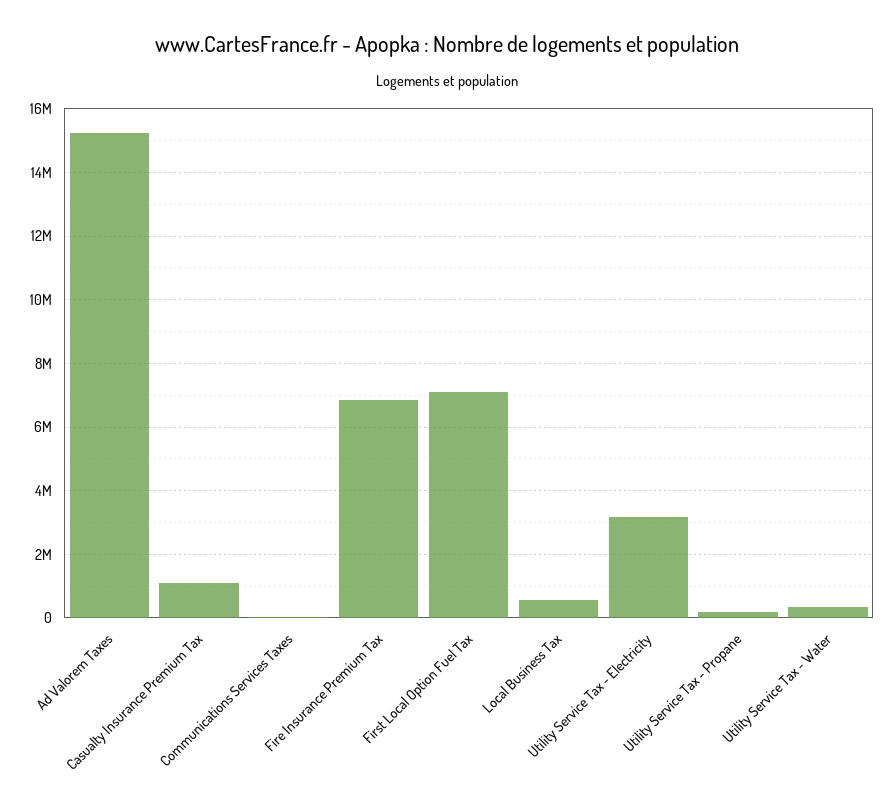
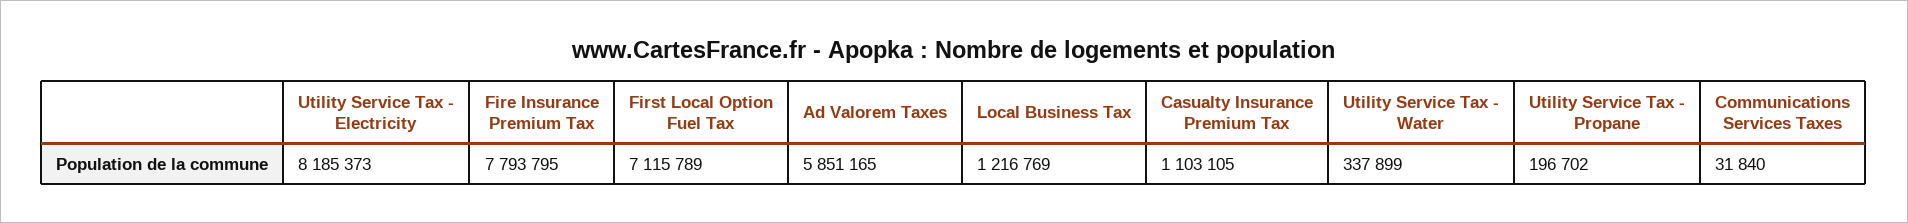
Ad Valorem Taxes: 15200000 -> 5851165
Fire Insurance Premium Tax: 6800000 -> 7793795
Local Business Tax: 600000 -> 1216769
Utility Service Tax - Electricity: 3200000 -> 8185373

